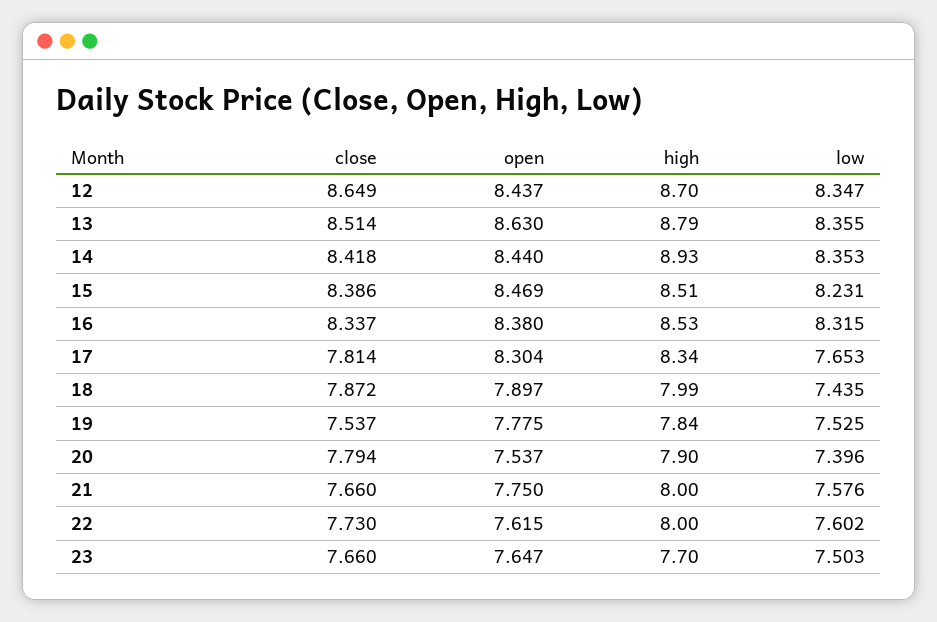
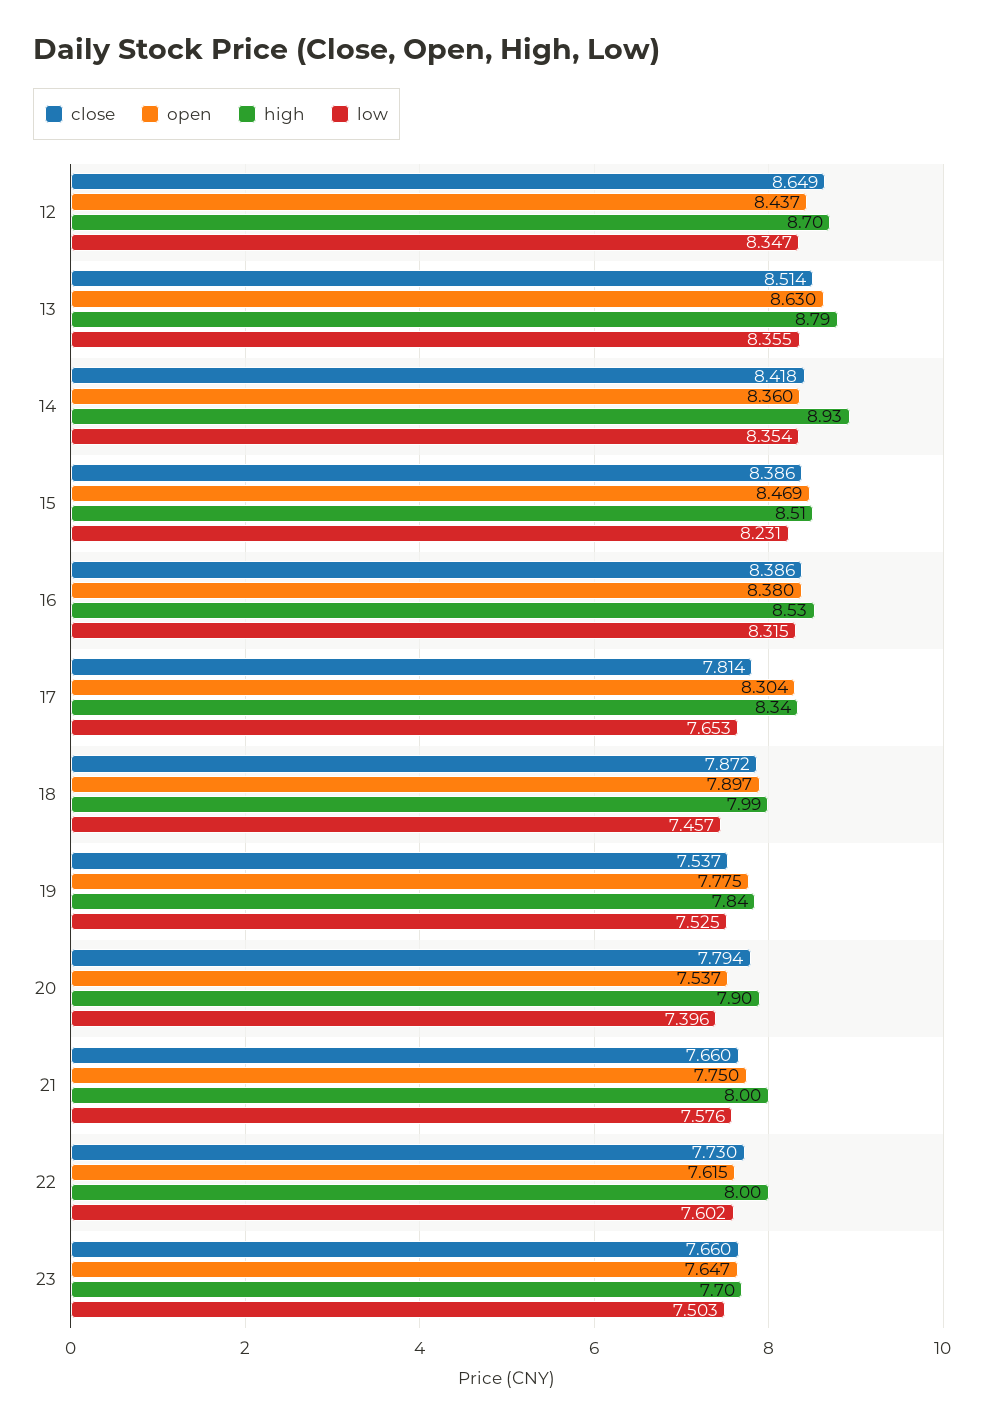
open, 14: 8.44 -> 8.36
low, 14: 8.353 -> 8.354
close, 16: 8.337 -> 8.386
low, 18: 7.435 -> 7.457

